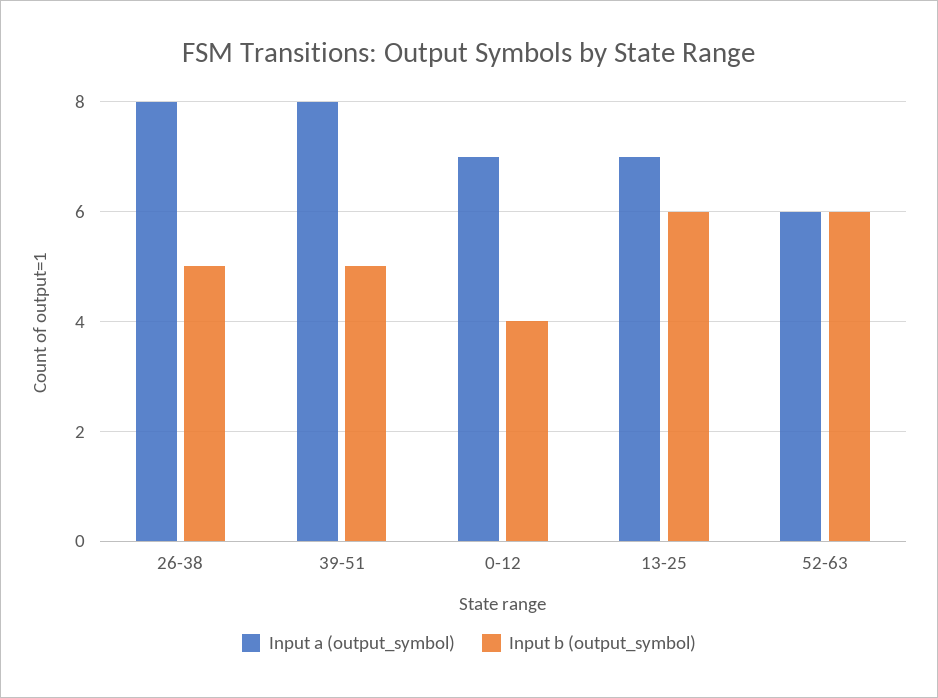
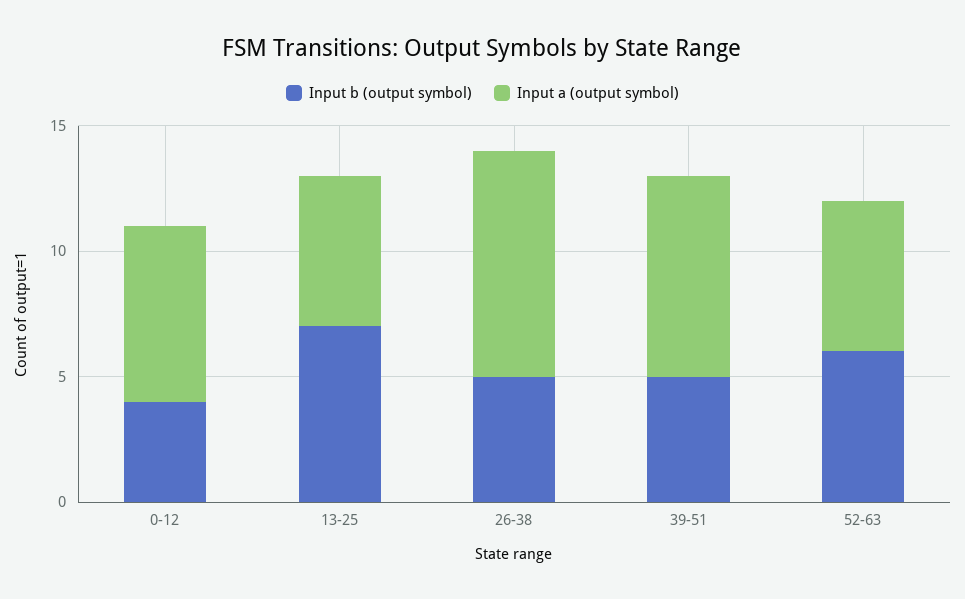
Input a (output_symbol), 26-38: 8 -> 9
Input a (output_symbol), 13-25: 7 -> 6
Input b (output_symbol), 13-25: 6 -> 7

